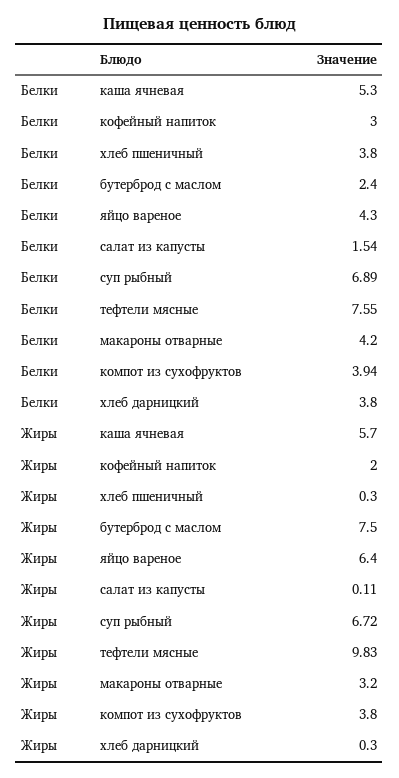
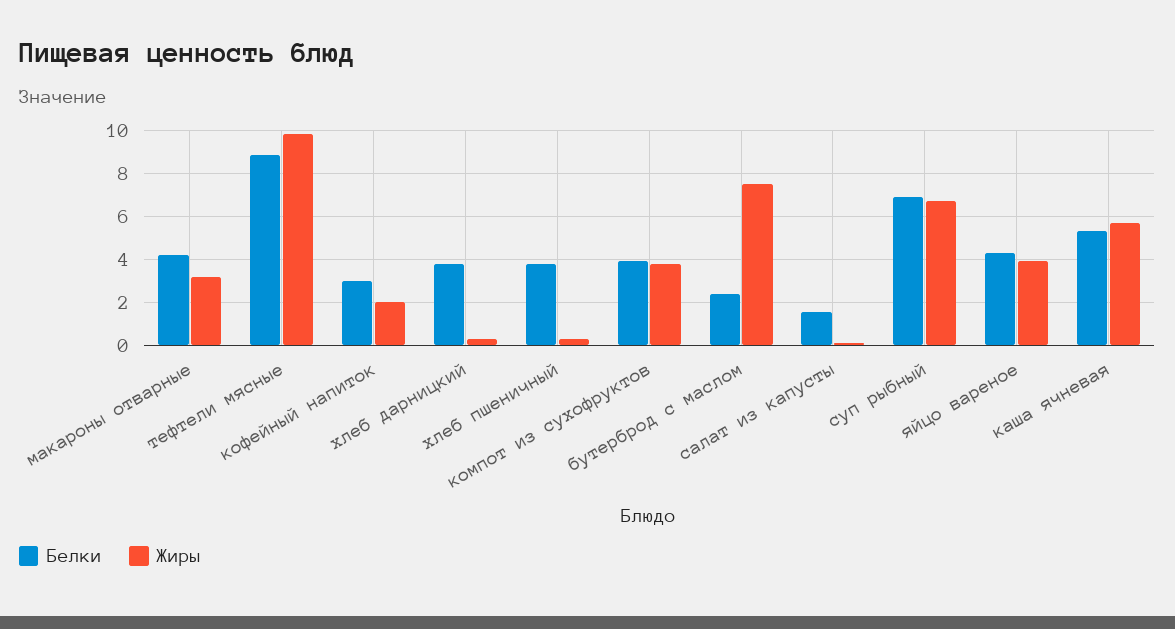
Белки, тефтели мясные: 7.55 -> 9
Жиры, яйцо вареное: 6.4 -> 4

